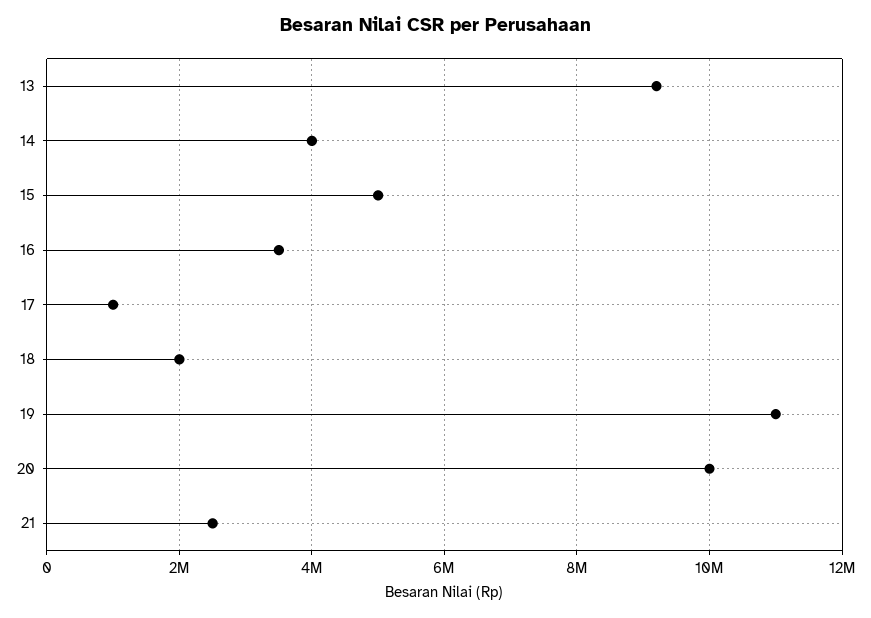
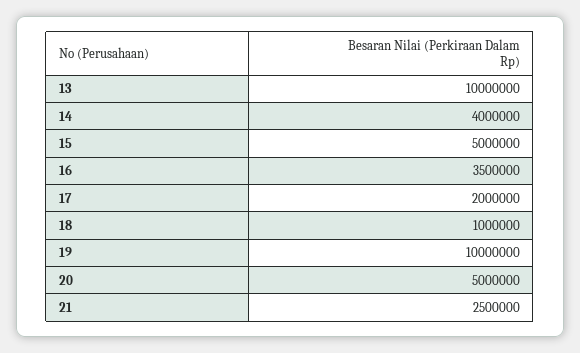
13: 9200000 -> 10000000
17: 1000000 -> 2000000
18: 2000000 -> 1000000
19: 11000000 -> 10000000
20: 10000000 -> 5000000

